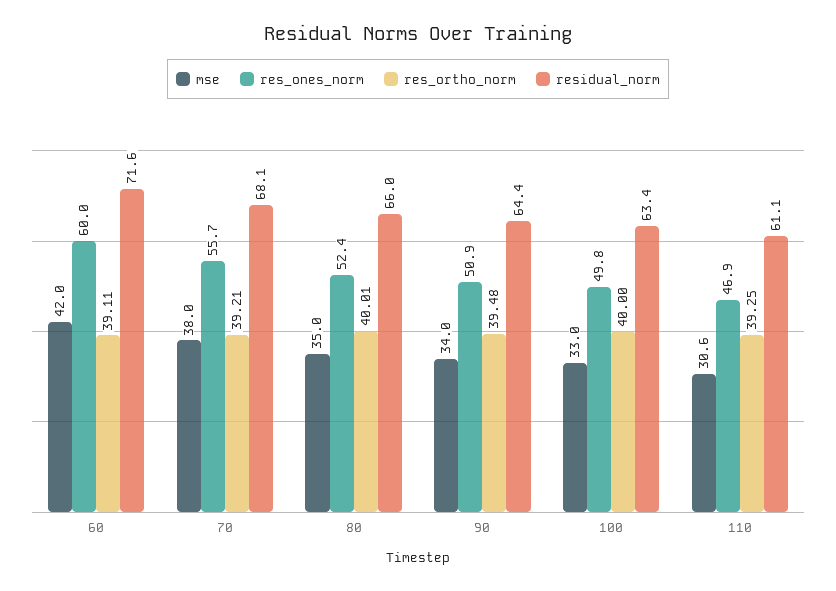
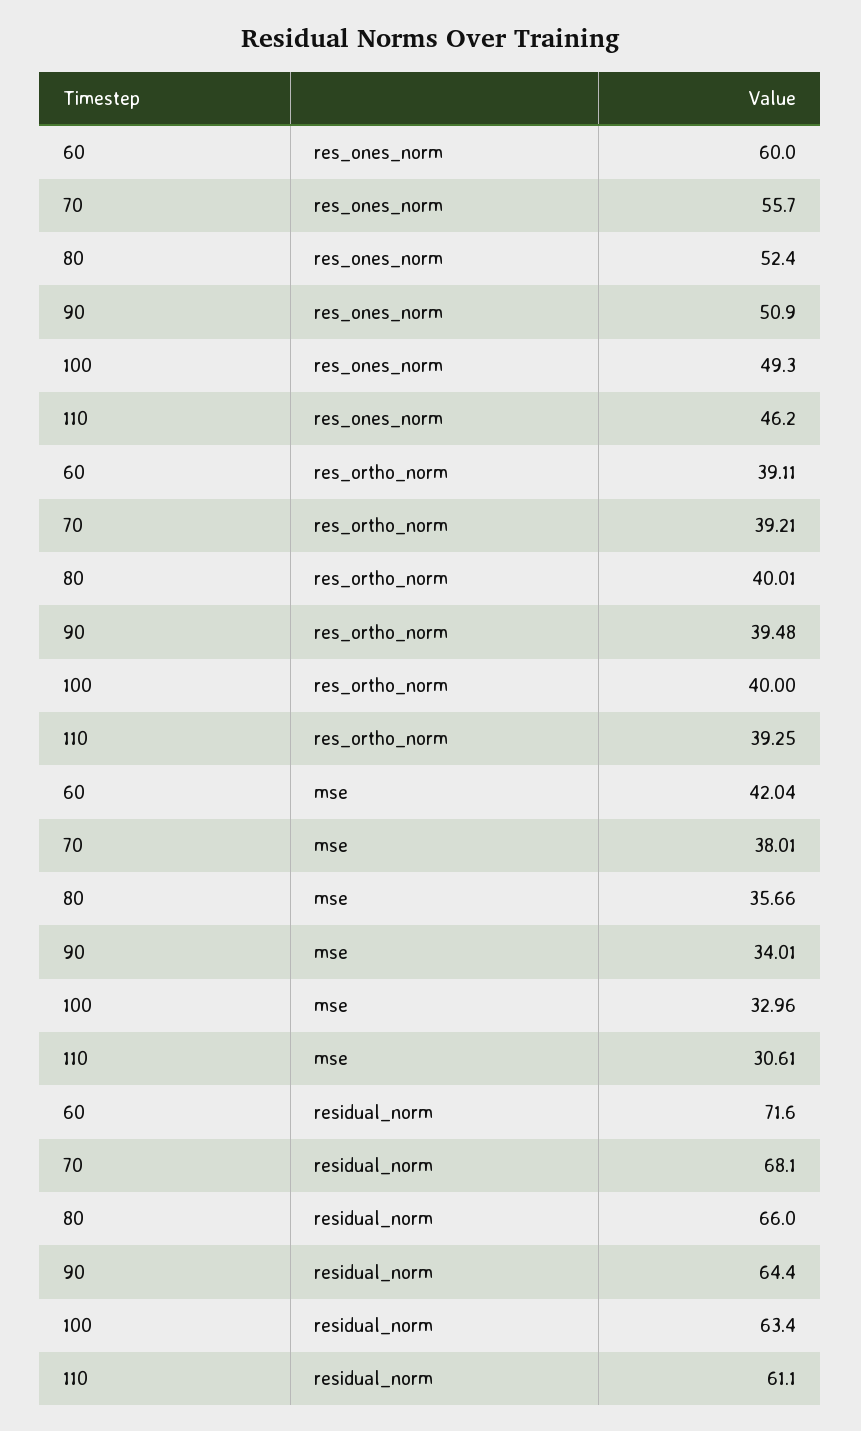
mse, 80: 35 -> 35.66
res_ones_norm, 100: 49.8 -> 49.3
res_ones_norm, 110: 46.9 -> 46.2

